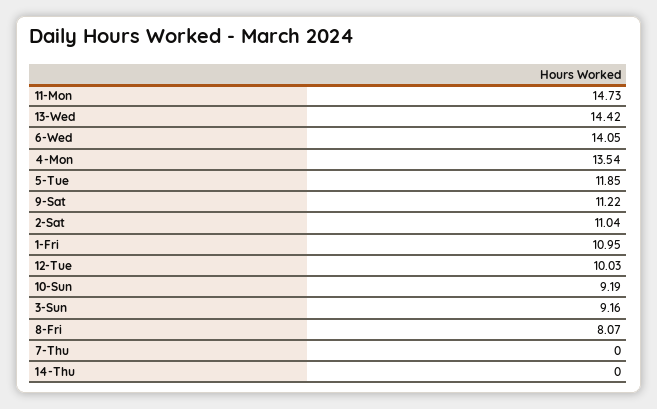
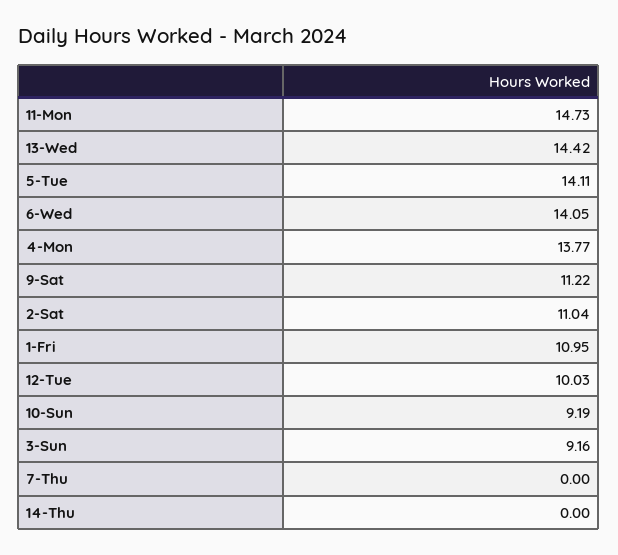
4-Mon: 13.54 -> 13.77
5-Tue: 11.85 -> 14.11
8-Fri: 8.07 -> none

